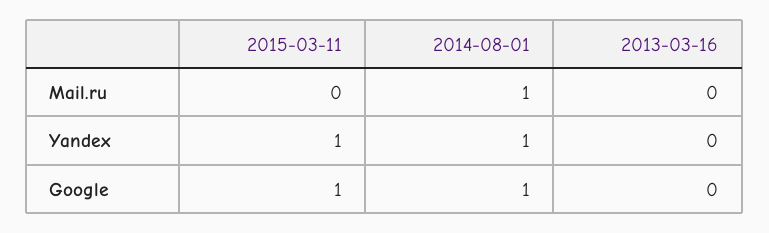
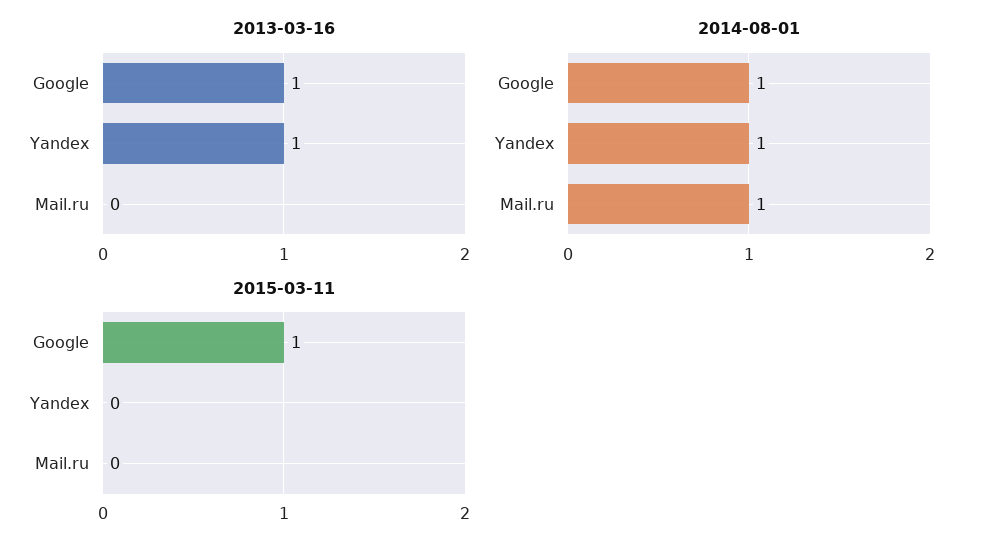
2015-03-11, Yandex: 1 -> 0
2013-03-16, Yandex: 0 -> 1
2013-03-16, Google: 0 -> 1

